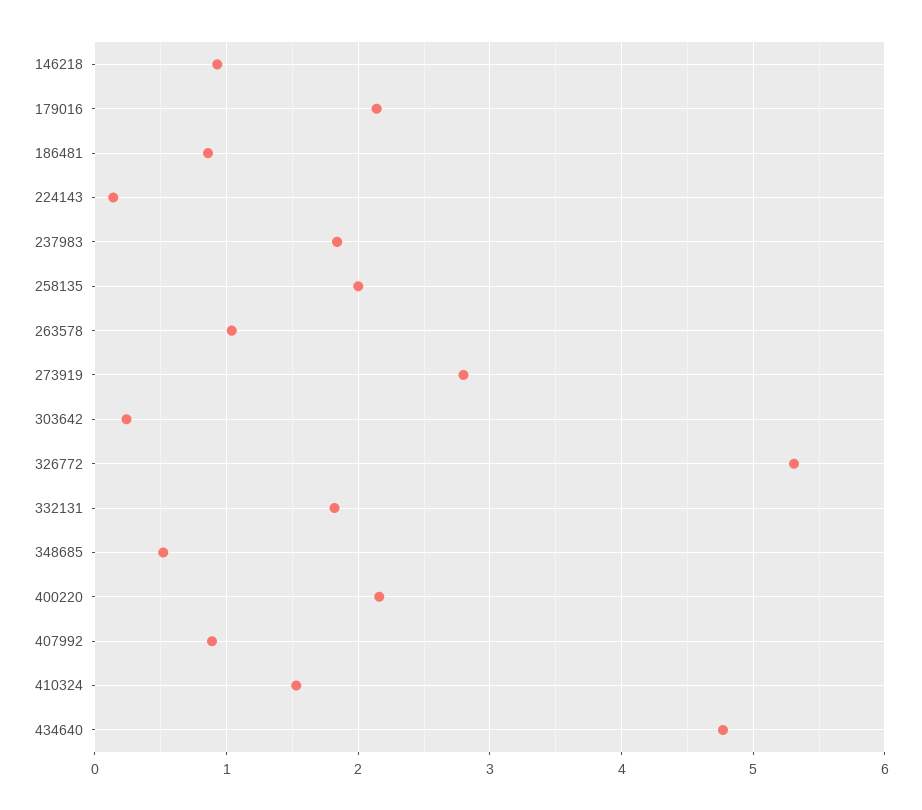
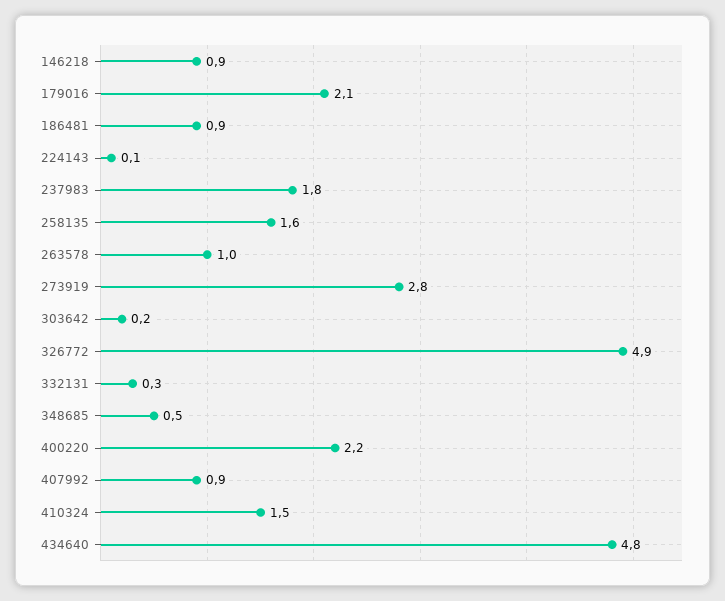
258135: 2 -> 1.6
326772: 5.3 -> 4.9
332131: 1.8 -> 0.3

